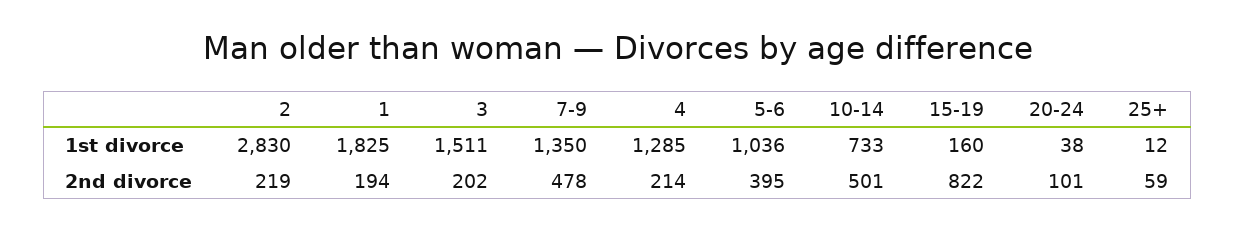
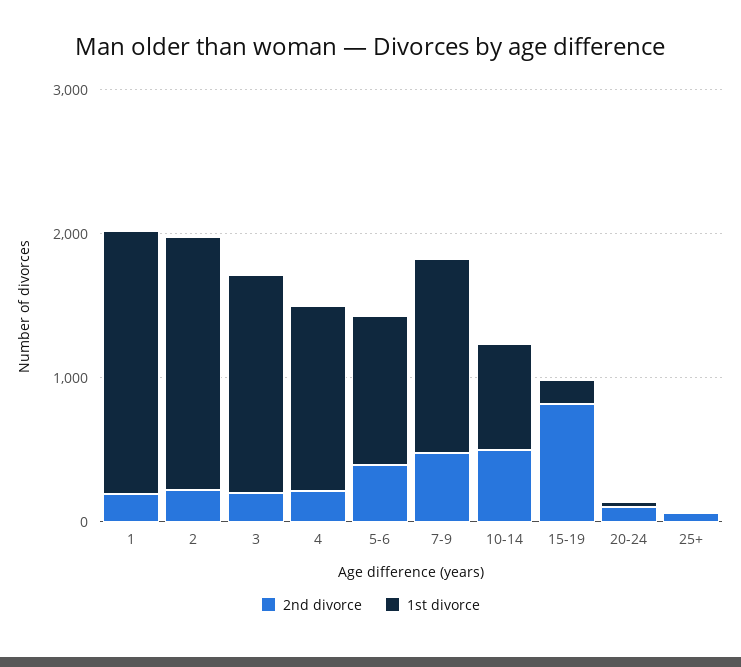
1st divorce, 2: 2830 -> 1800

